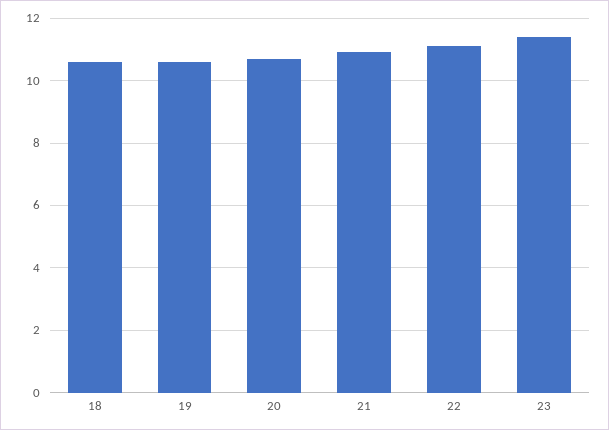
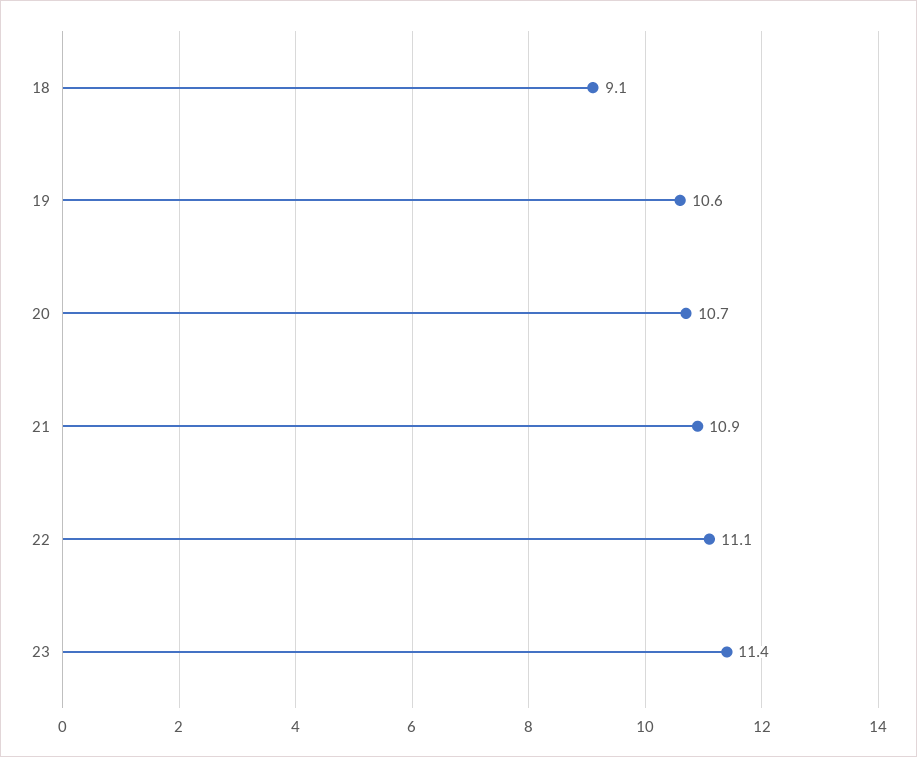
18: 10.5 -> 9.1

